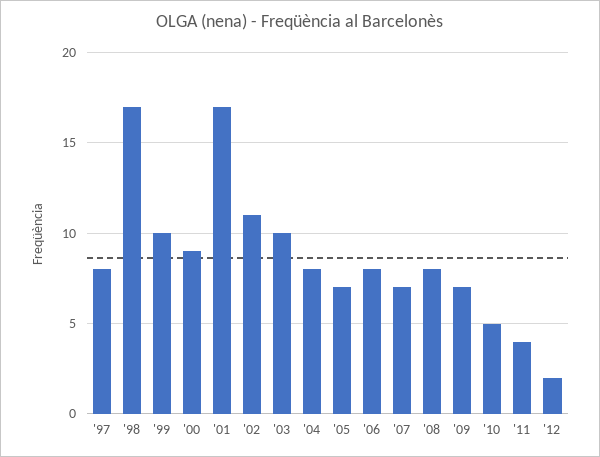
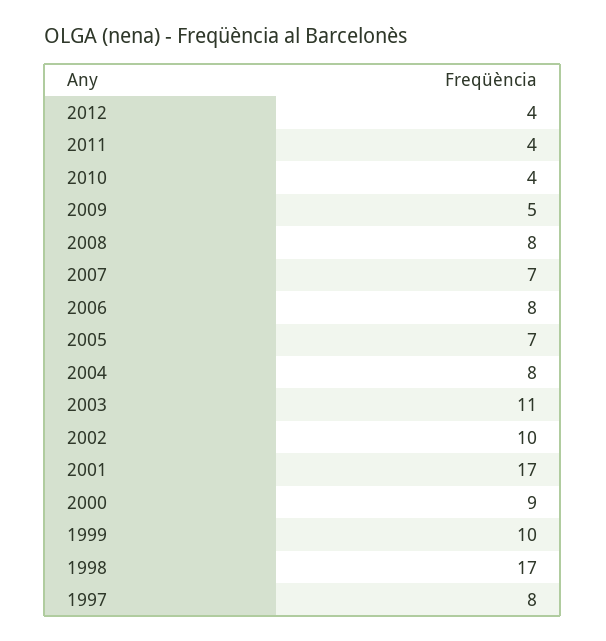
'02: 11 -> 10
'03: 10 -> 11
'09: 7 -> 5
'10: 5 -> 4
'12: 2 -> 4

